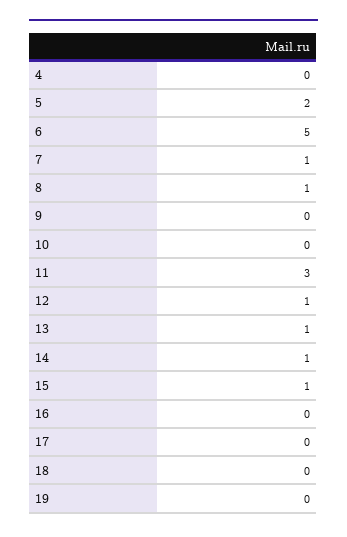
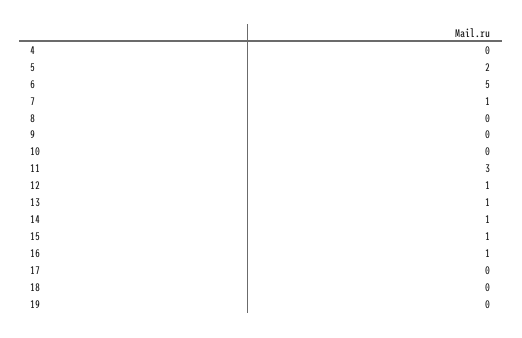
8: 1 -> 0
16: 0 -> 1

